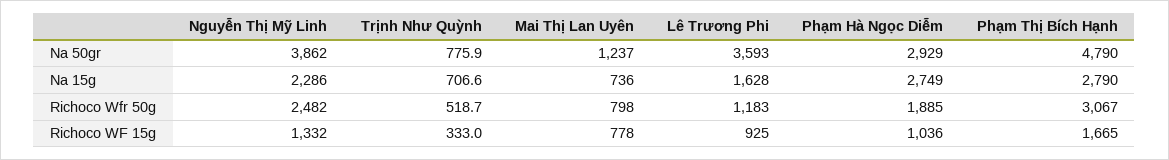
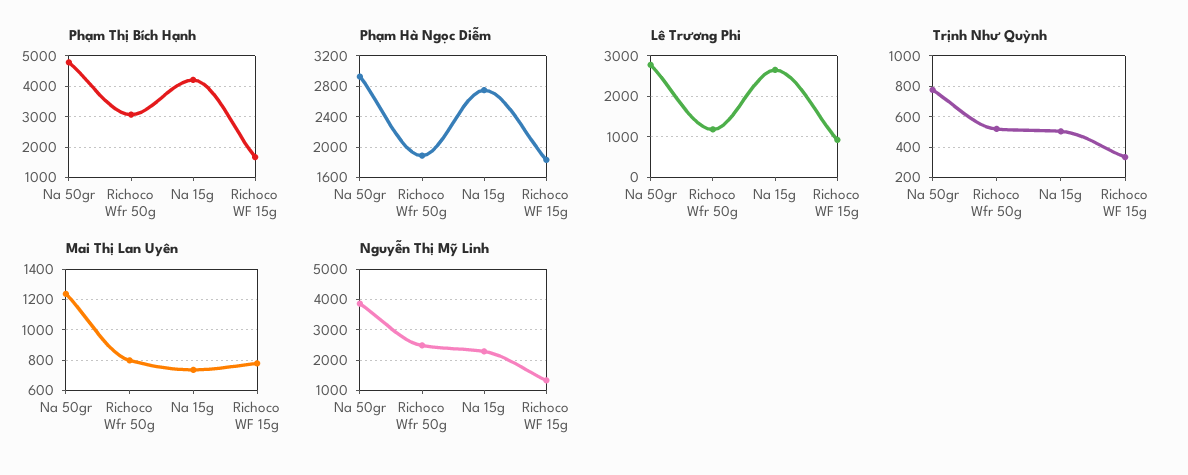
Lê Trương Phi, Na 50gr: 3593 -> 2800
Trịnh Như Quỳnh, Na 15g: 706.6 -> 500
Lê Trương Phi, Na 15g: 1628 -> 2600
Phạm Thị Bích Hạnh, Na 15g: 2790 -> 4200
Phạm Hà Ngọc Diễm, Richoco WF 15g: 1036 -> 1800

